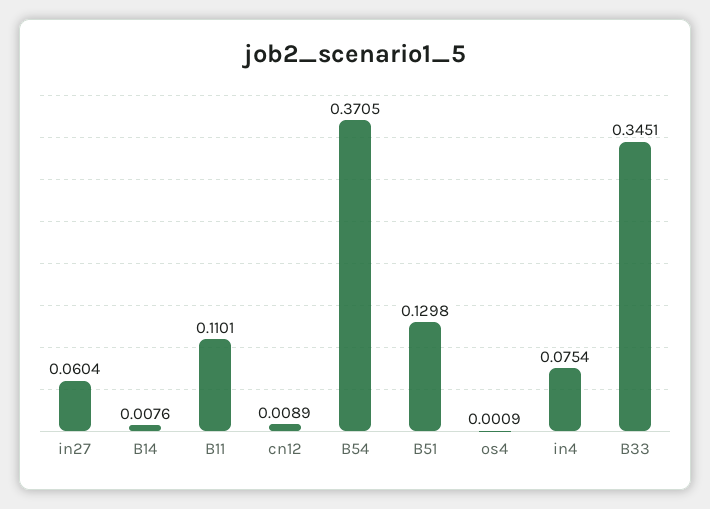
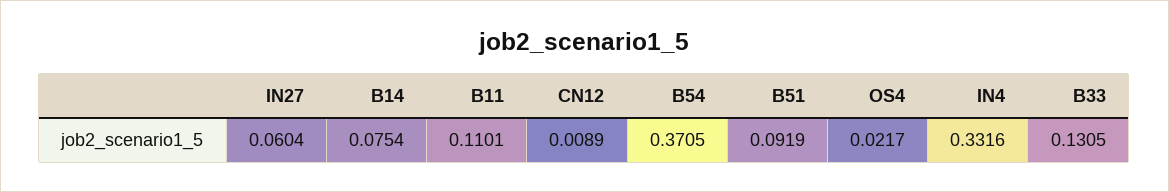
B14: 0.0076 -> 0.0754
B51: 0.1298 -> 0.0919
os4: 0.0009 -> 0.0217
in4: 0.0754 -> 0.3316
B33: 0.3451 -> 0.1305

